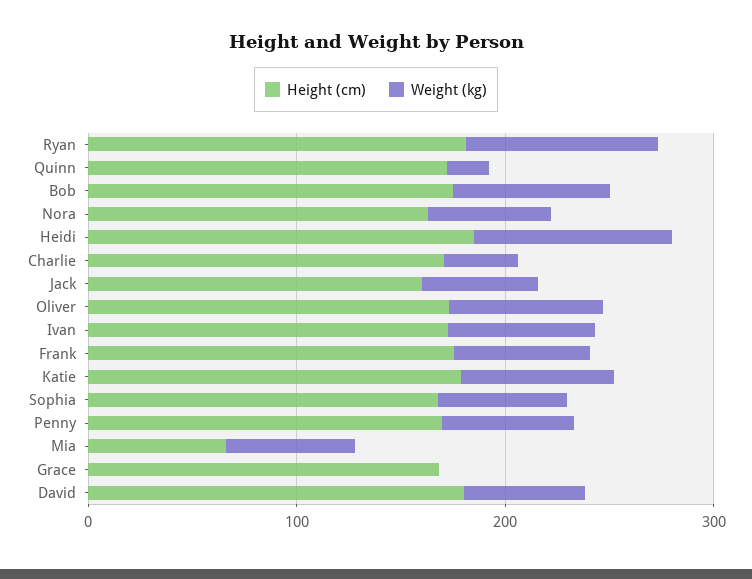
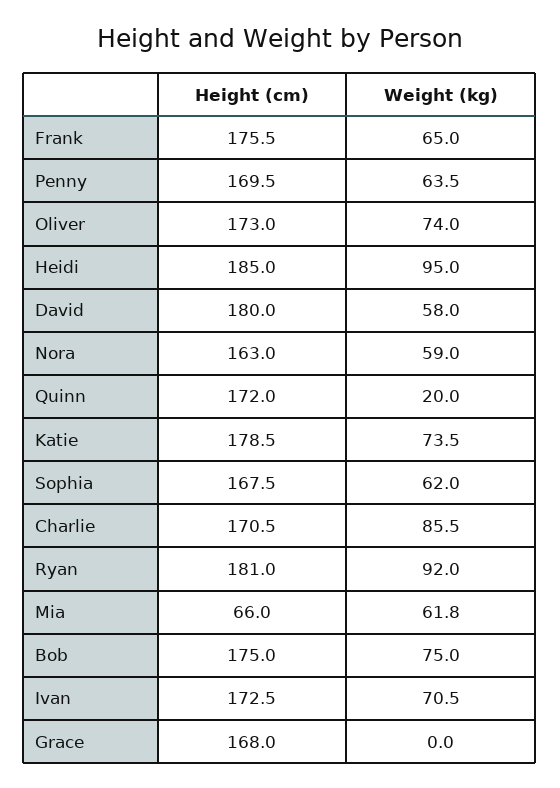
Weight (kg), Charlie: 40 -> 85.5
Height (cm), Jack: 160 -> none
Weight (kg), Jack: 60 -> none

